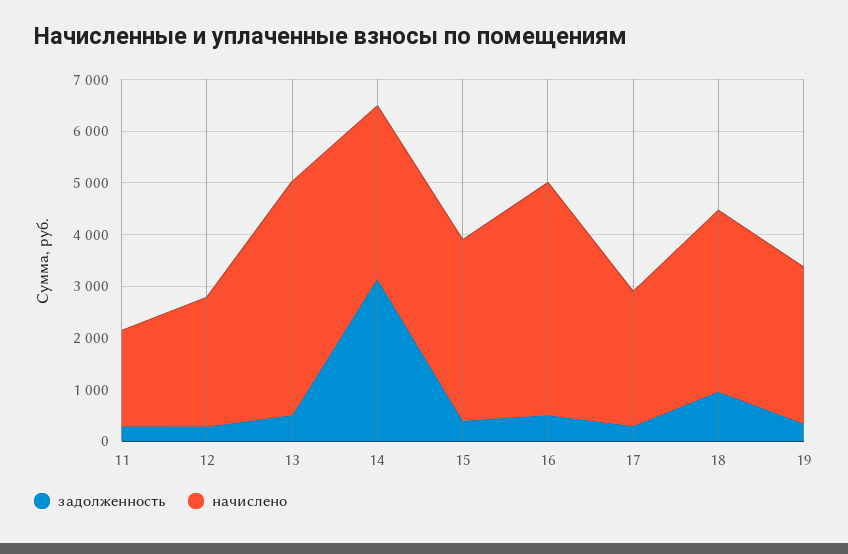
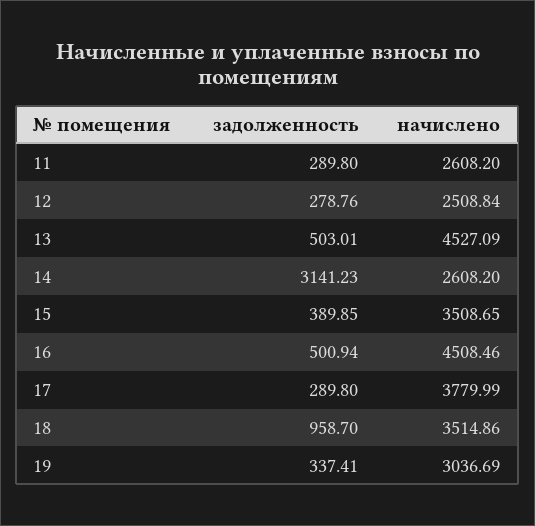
начислено, 11: 1800 -> 2608.2
начислено, 14: 3400 -> 2608.2
начислено, 17: 2600 -> 3779.99

